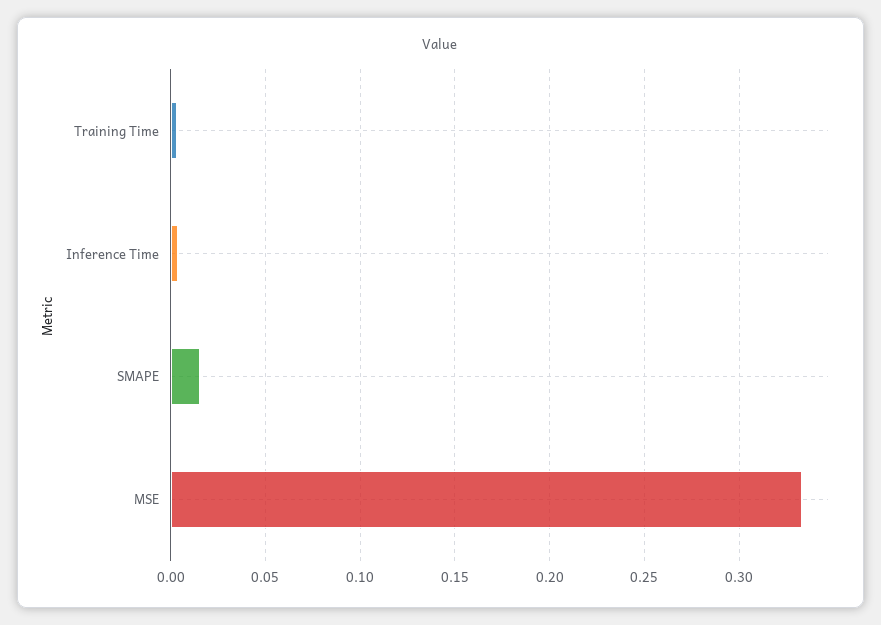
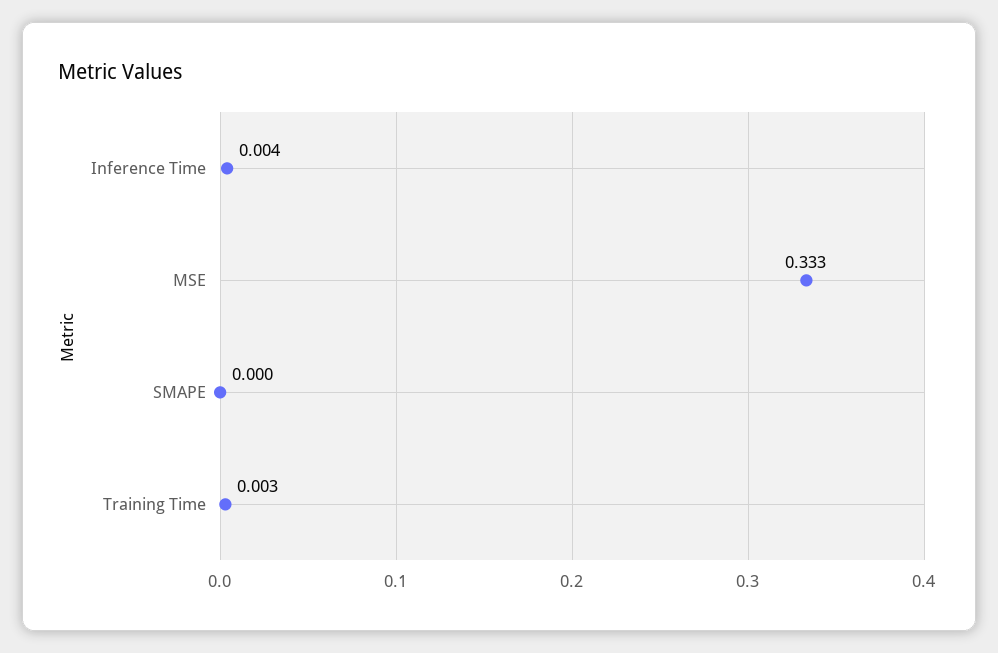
SMAPE: 0.015 -> 0

